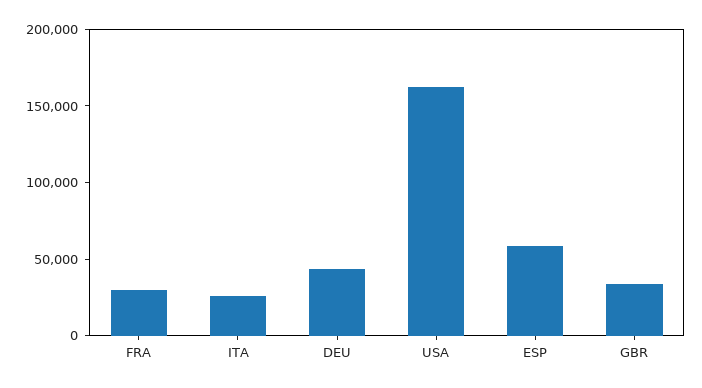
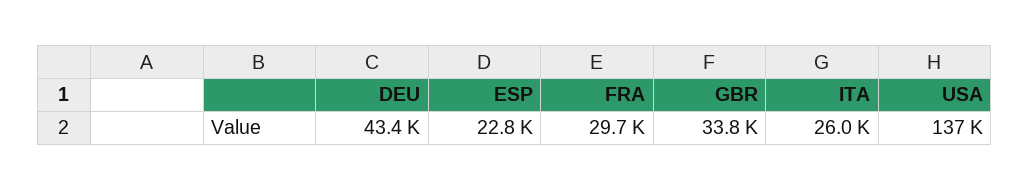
USA: 160000 -> 137000
ESP: 60000 -> 22800

